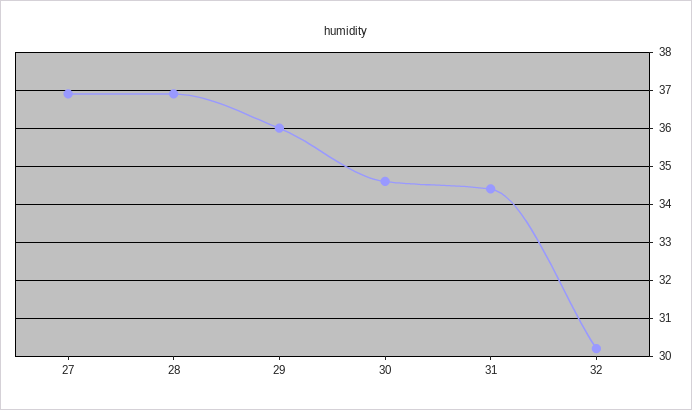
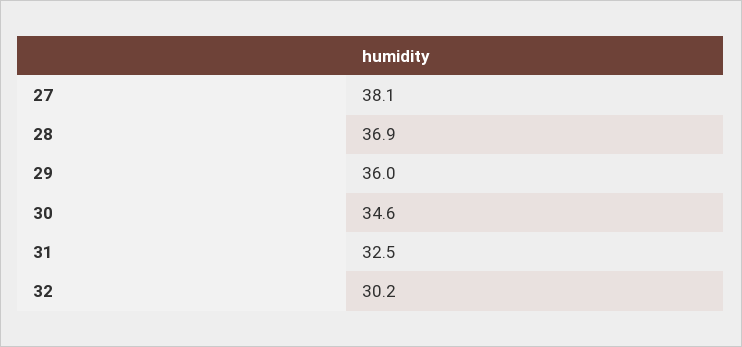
27: 37 -> 38.1
31: 34.5 -> 32.5

